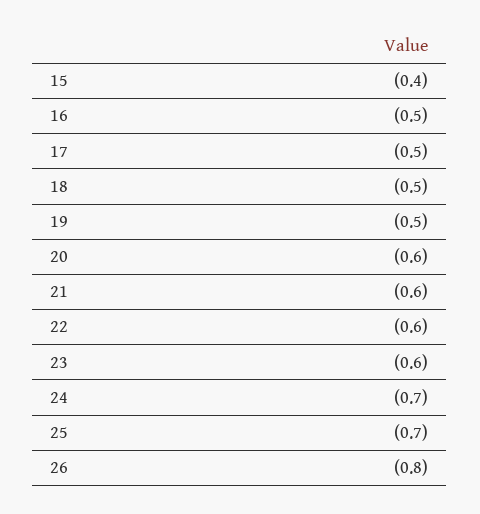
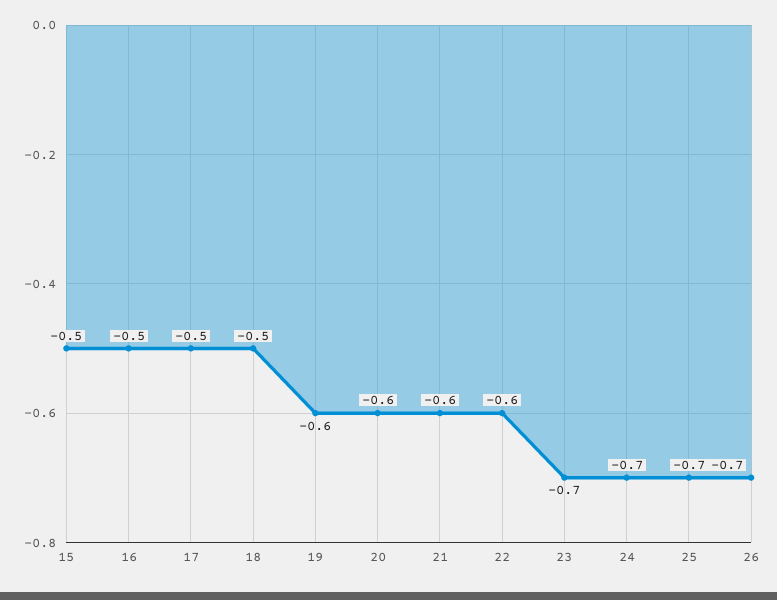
15: -0.4 -> -0.5
19: -0.5 -> -0.6
23: -0.6 -> -0.7
26: -0.8 -> -0.7

